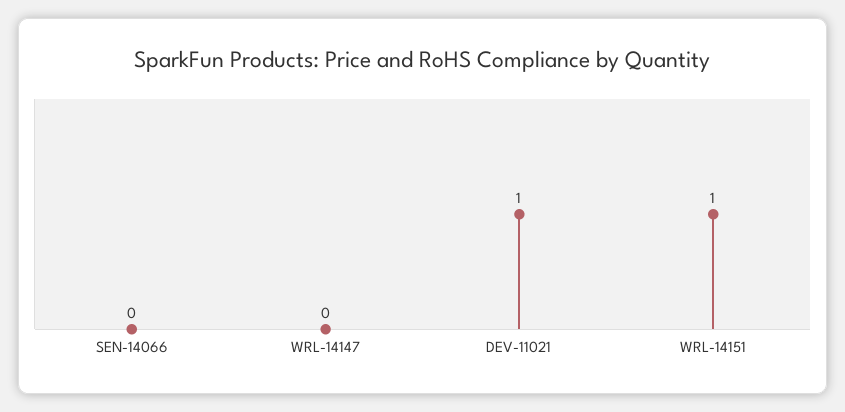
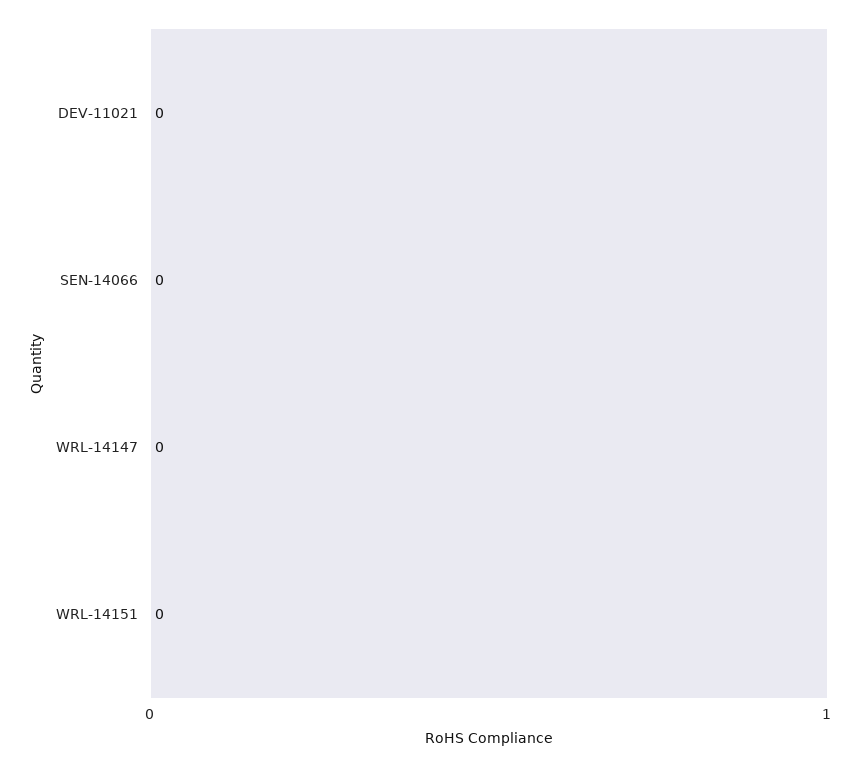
DEV-11021: 1 -> 0
WRL-14151: 1 -> 0

